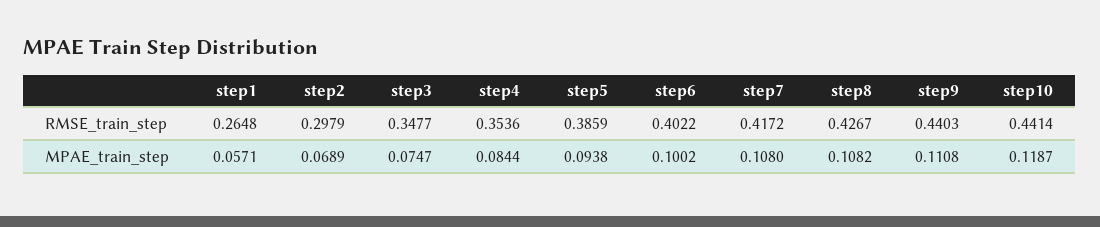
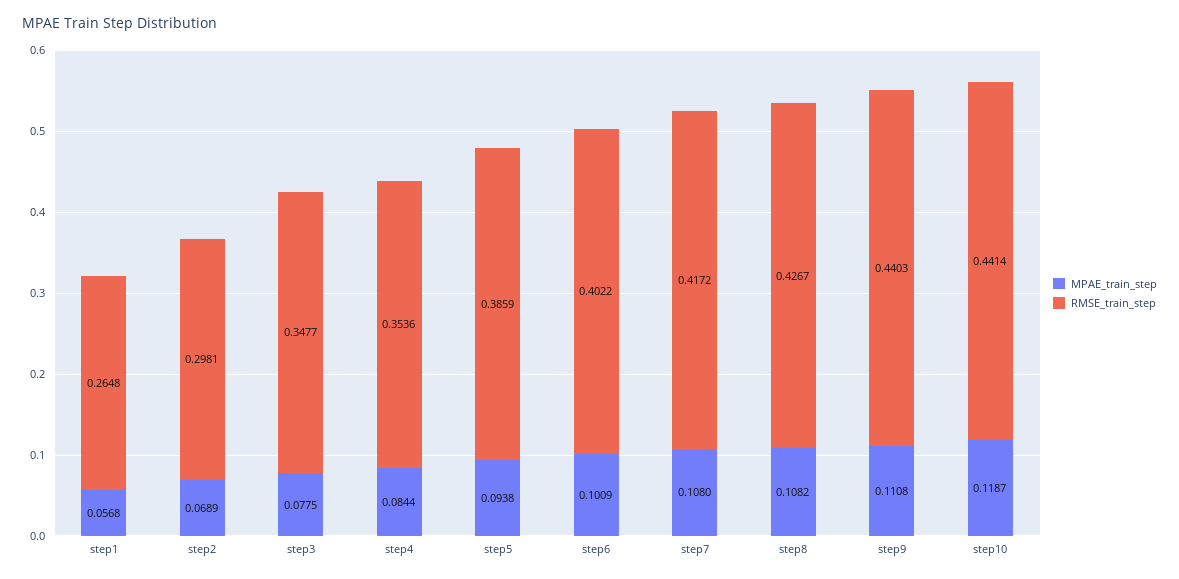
RMSE_train_step, step2: 0.2979 -> 0.2981
MPAE_train_step, step1: 0.0571 -> 0.0568
MPAE_train_step, step3: 0.0747 -> 0.0775
MPAE_train_step, step6: 0.1002 -> 0.1009

